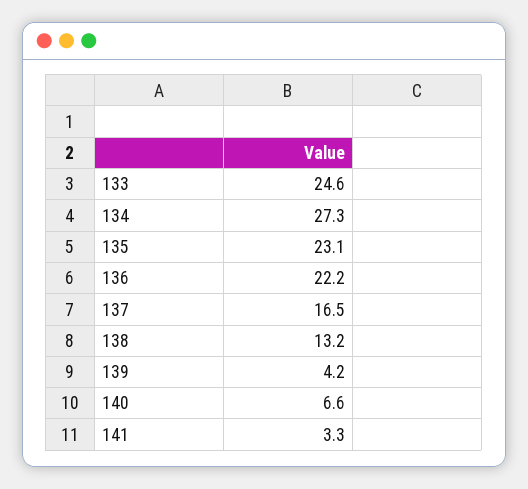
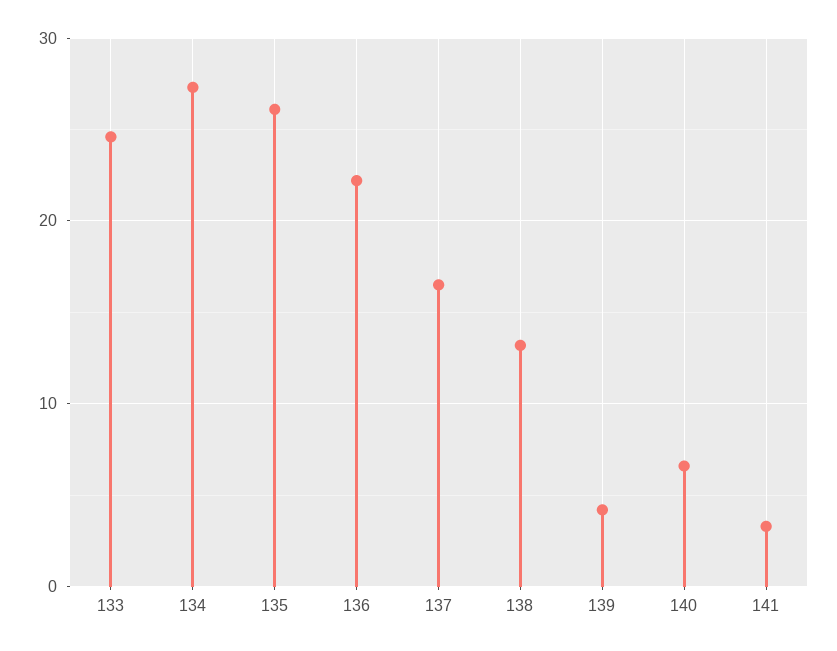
135: 23.1 -> 26

